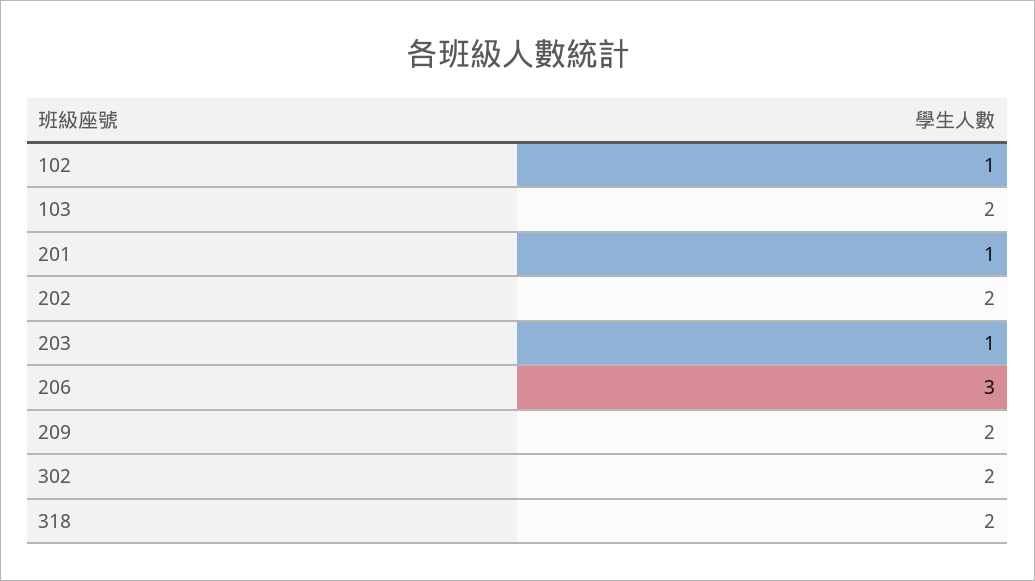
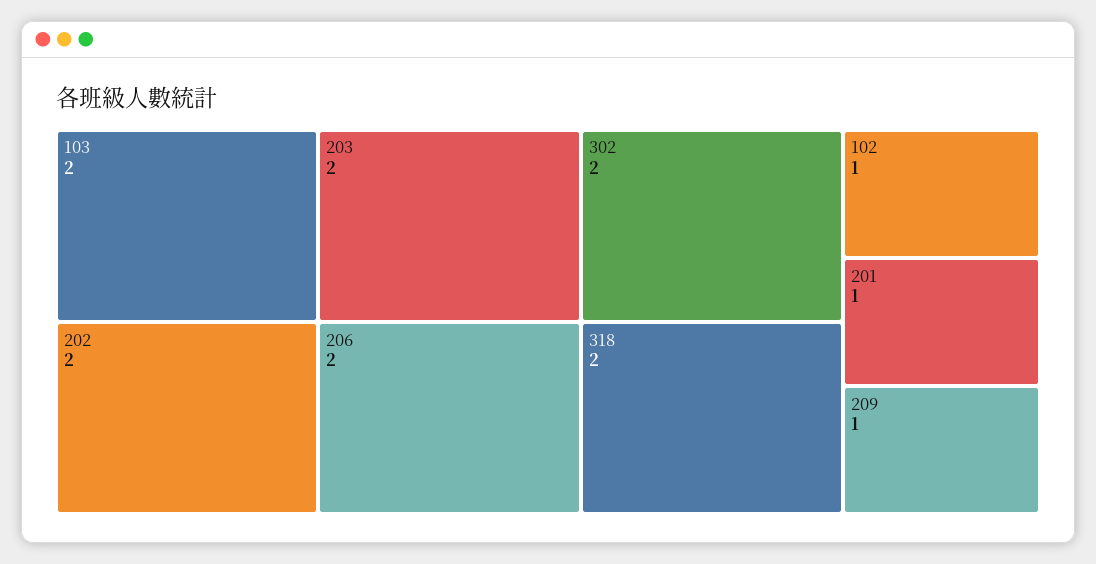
203: 1 -> 2
206: 3 -> 2
209: 2 -> 1

